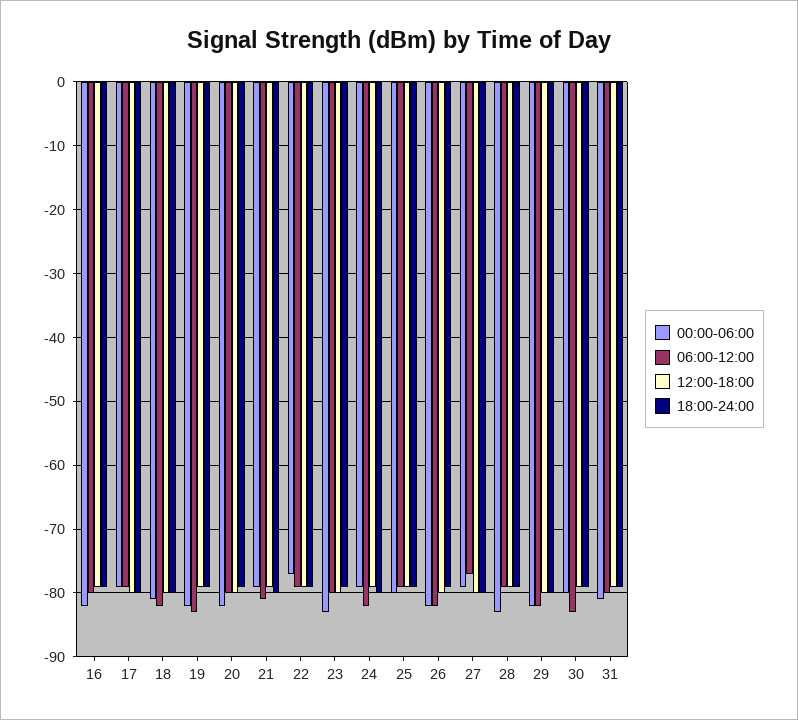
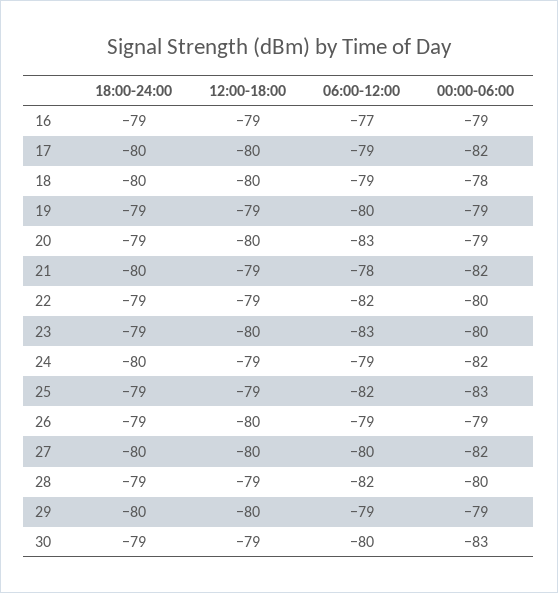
00:00-06:00, 16: -82 -> -79
06:00-12:00, 16: -80 -> -77
00:00-06:00, 17: -79 -> -82
00:00-06:00, 18: -81 -> -78
06:00-12:00, 18: -82 -> -79
00:00-06:00, 19: -82 -> -79
06:00-12:00, 19: -83 -> -80
00:00-06:00, 20: -82 -> -79
06:00-12:00, 20: -80 -> -83
00:00-06:00, 21: -79 -> -82
06:00-12:00, 21: -81 -> -78
00:00-06:00, 22: -77 -> -80
06:00-12:00, 22: -79 -> -82
00:00-06:00, 23: -83 -> -80
06:00-12:00, 23: -80 -> -83
00:00-06:00, 24: -79 -> -82
06:00-12:00, 24: -82 -> -79
00:00-06:00, 25: -80 -> -83
06:00-12:00, 25: -79 -> -82
00:00-06:00, 26: -82 -> -79
06:00-12:00, 26: -82 -> -79
00:00-06:00, 27: -79 -> -82
06:00-12:00, 27: -77 -> -80
00:00-06:00, 28: -83 -> -80
06:00-12:00, 28: -79 -> -82
00:00-06:00, 29: -82 -> -79
06:00-12:00, 29: -82 -> -79
00:00-06:00, 30: -80 -> -83
06:00-12:00, 30: -83 -> -80
00:00-06:00, 31: -81 -> none
06:00-12:00, 31: -80 -> none
12:00-18:00, 31: -79 -> none
18:00-24:00, 31: -79 -> none

